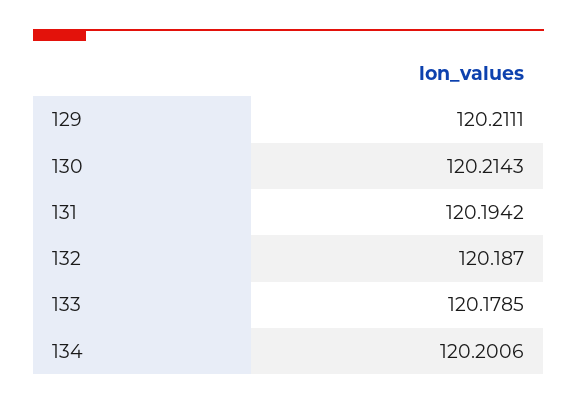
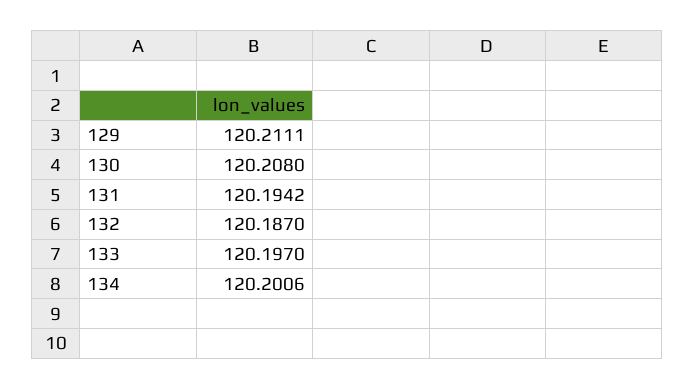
130: 120.2143 -> 120.208
133: 120.1785 -> 120.197

